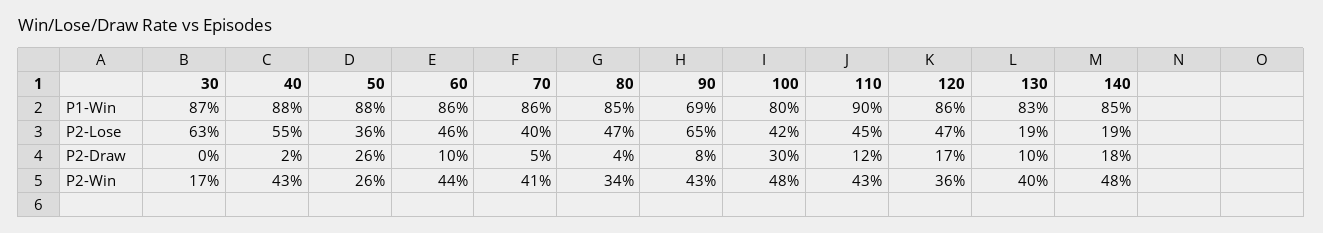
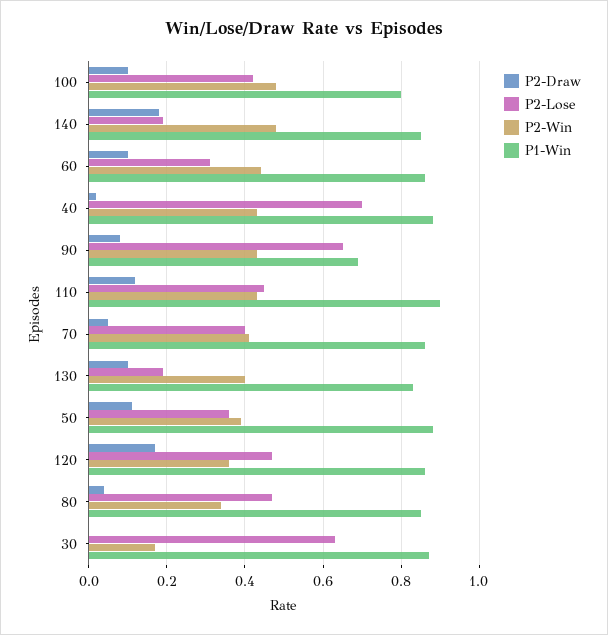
P2-Lose, 40: 0.55 -> 0.7
P2-Lose, 60: 0.46 -> 0.3
P2-Draw, 50: 0.26 -> 0.1
P2-Draw, 100: 0.3 -> 0.1
P2-Win, 50: 0.26 -> 0.4

